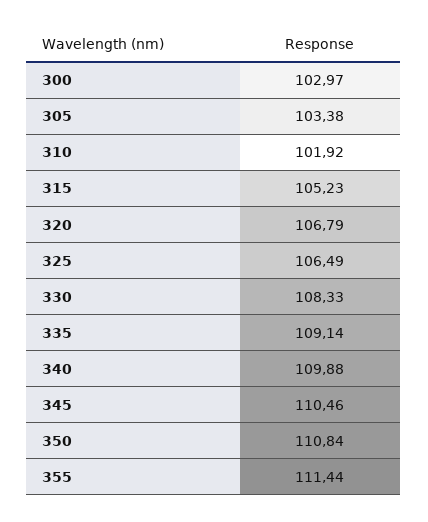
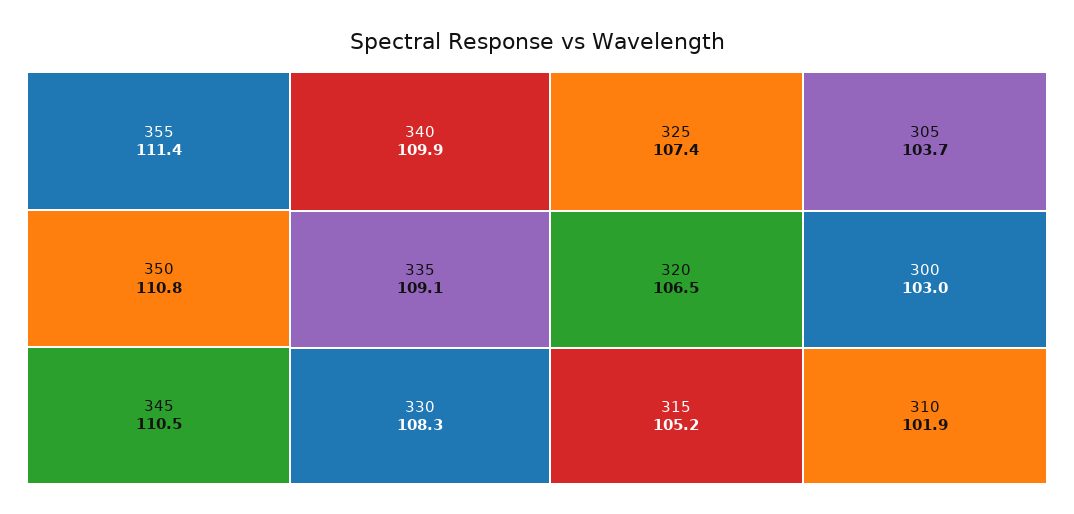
305: 103.38 -> 103.7
320: 106.79 -> 106.5
325: 106.49 -> 107.4

